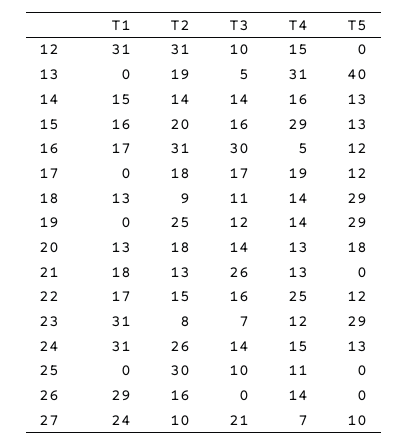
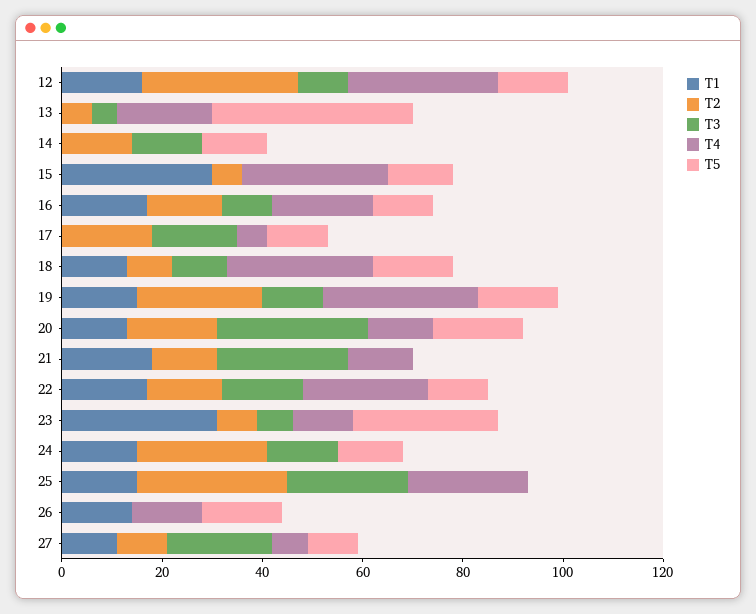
T1, 12: 31 -> 15
T4, 12: 15 -> 30
T5, 12: 0 -> 15
T2, 13: 19 -> 5
T4, 13: 31 -> 20
T1, 14: 15 -> 0
T4, 14: 16 -> 0
T1, 15: 16 -> 30
T2, 15: 20 -> 5
T3, 15: 16 -> 0
T2, 16: 31 -> 15
T3, 16: 30 -> 10
T4, 16: 5 -> 20
T4, 17: 19 -> 5
T4, 18: 14 -> 30
T5, 18: 29 -> 15
T1, 19: 0 -> 15
T4, 19: 14 -> 30
T5, 19: 29 -> 15
T3, 20: 14 -> 30
T1, 24: 31 -> 15
T4, 24: 15 -> 0
T1, 25: 0 -> 15
T3, 25: 10 -> 25
T4, 25: 11 -> 25
T1, 26: 29 -> 15
T2, 26: 16 -> 0
T5, 26: 0 -> 15
T1, 27: 24 -> 10

